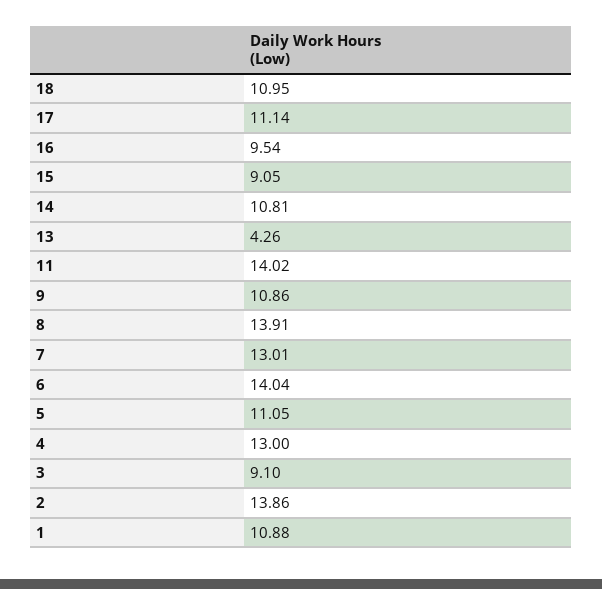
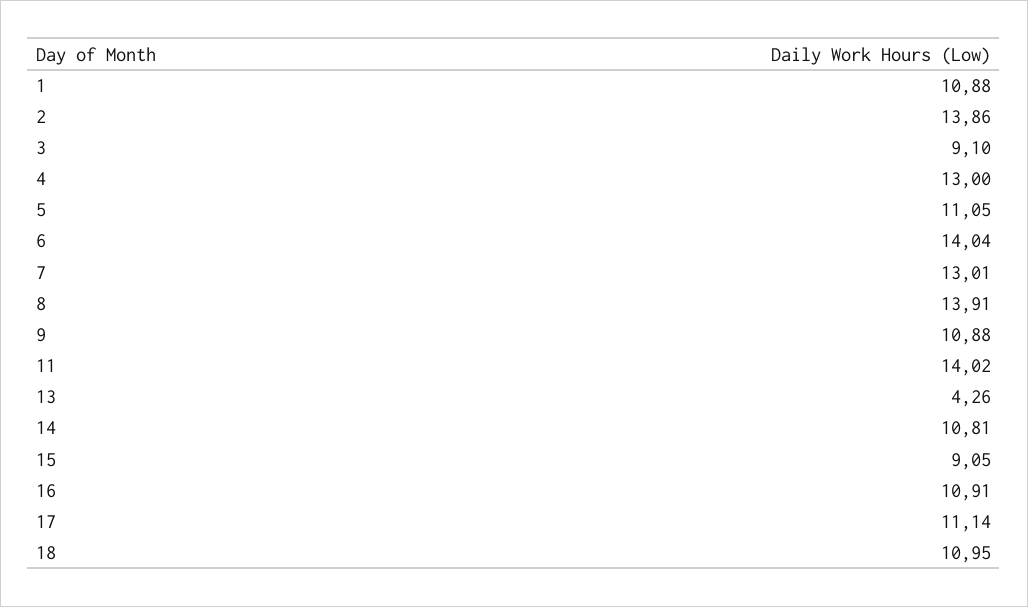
16: 9.54 -> 10.91
9: 10.86 -> 10.88

